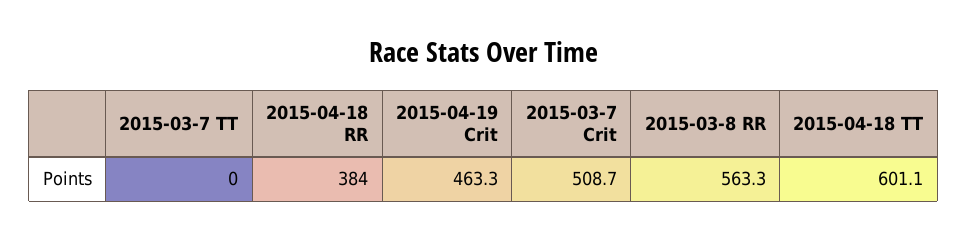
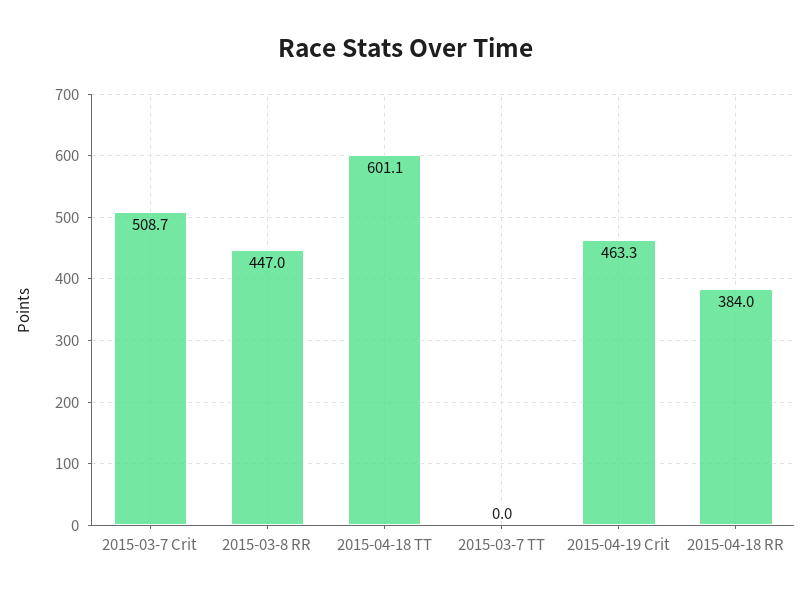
2015-03-8 RR: 563.3 -> 447

